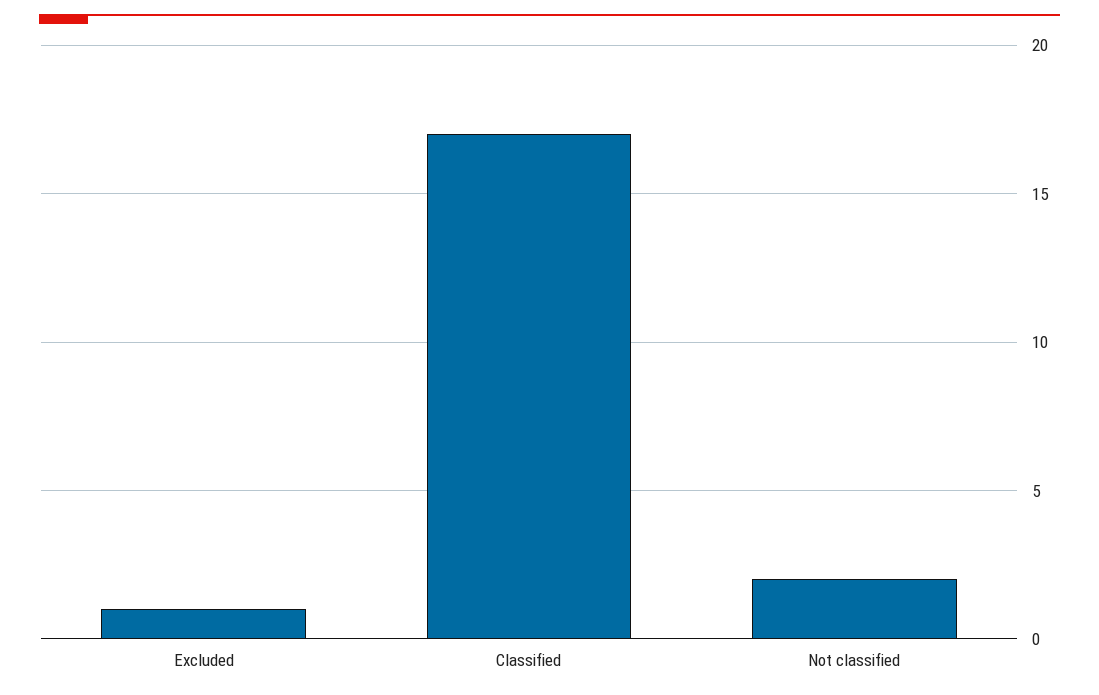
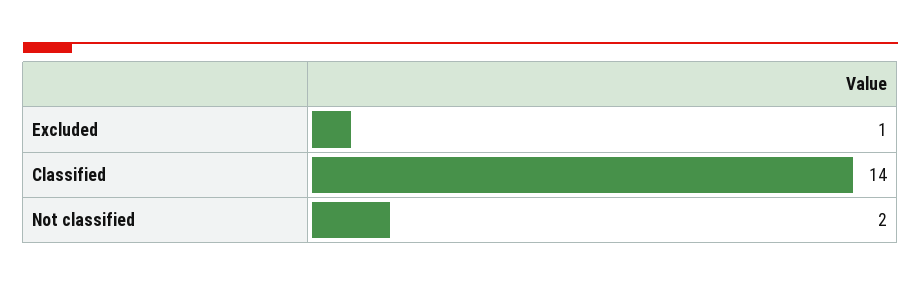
Classified: 17 -> 14

